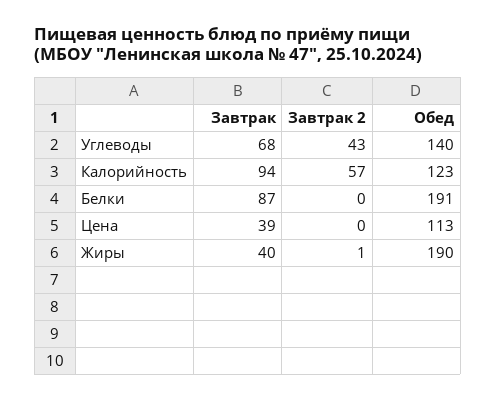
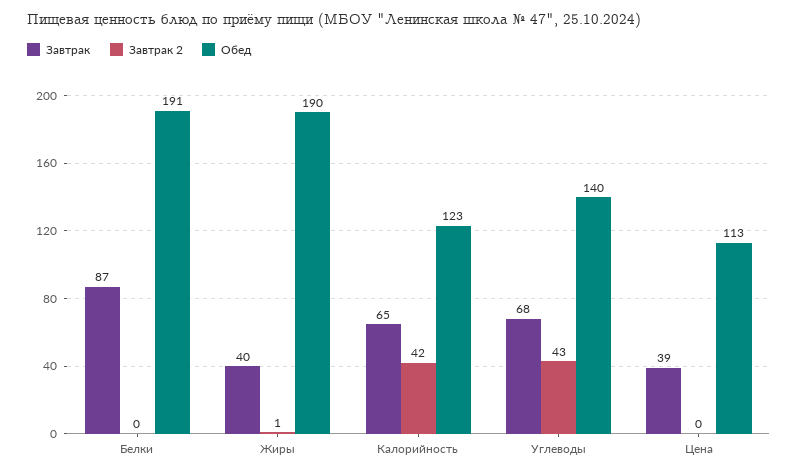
Завтрак, Калорийность: 94 -> 65
Завтрак 2, Калорийность: 57 -> 42

